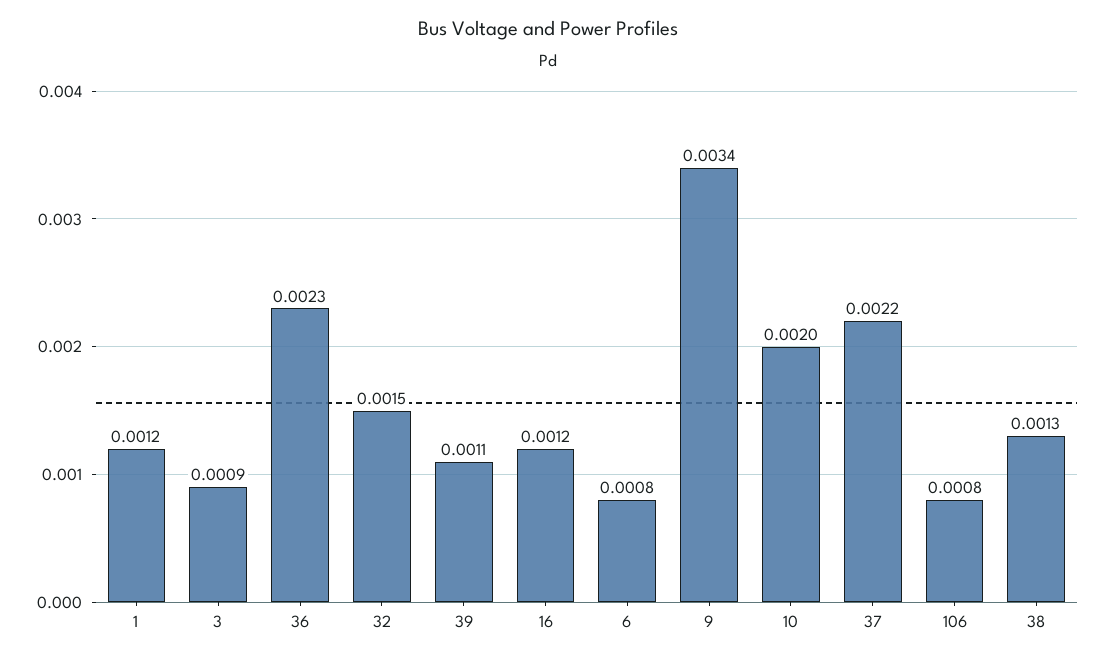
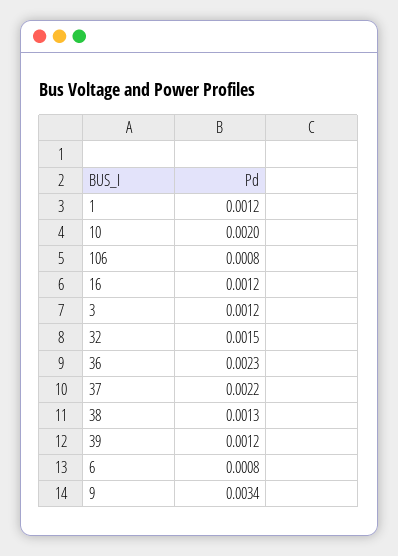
3: 0.0009 -> 0.0012
39: 0.0011 -> 0.0012

